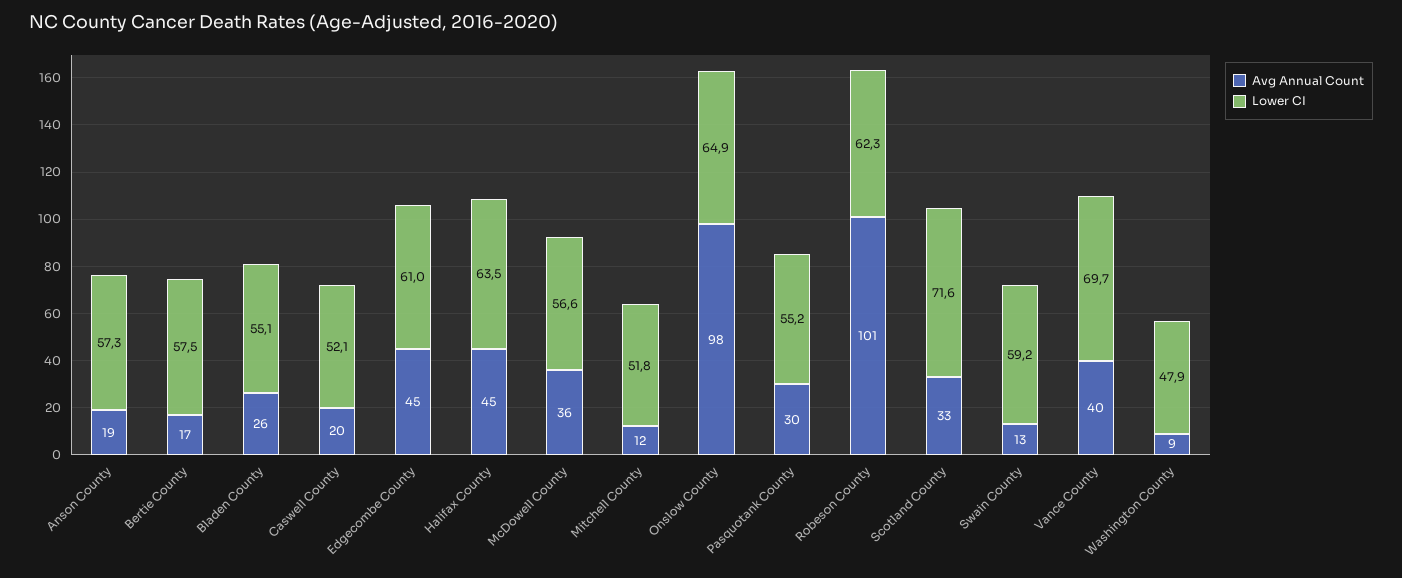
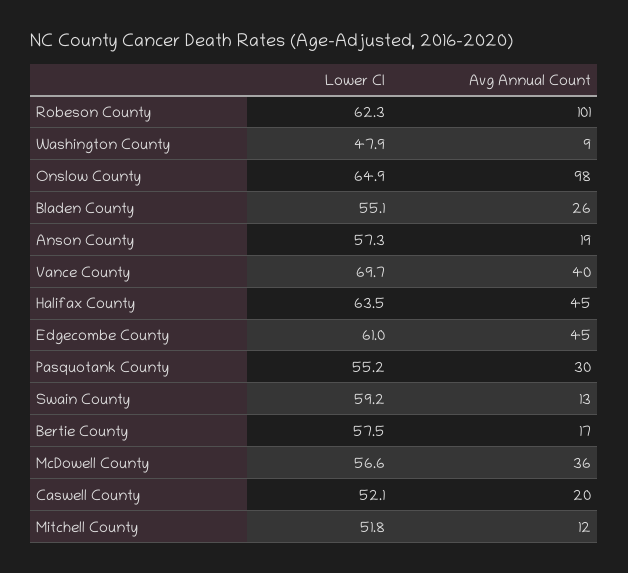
Avg Annual Count, Scotland County: 33 -> none
Lower CI, Scotland County: 71.6 -> none

